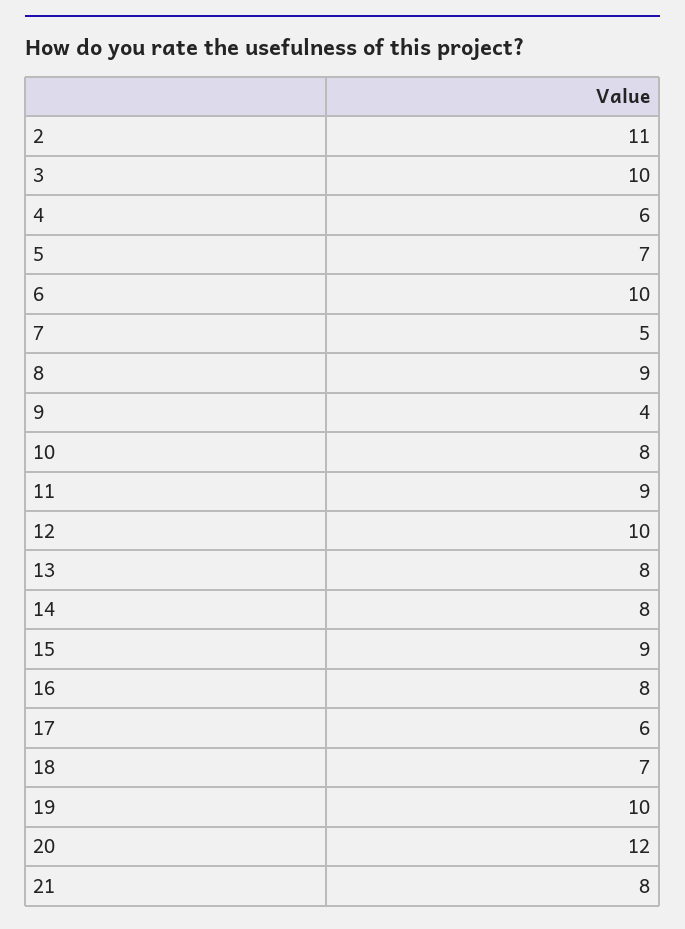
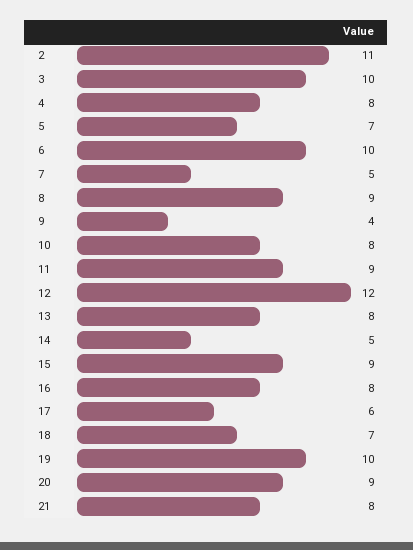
4: 6 -> 8
12: 10 -> 12
14: 8 -> 5
20: 12 -> 9

